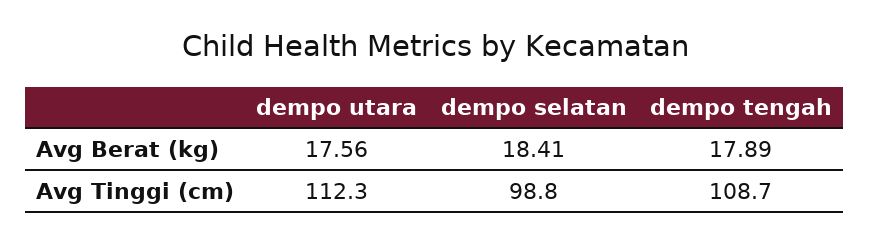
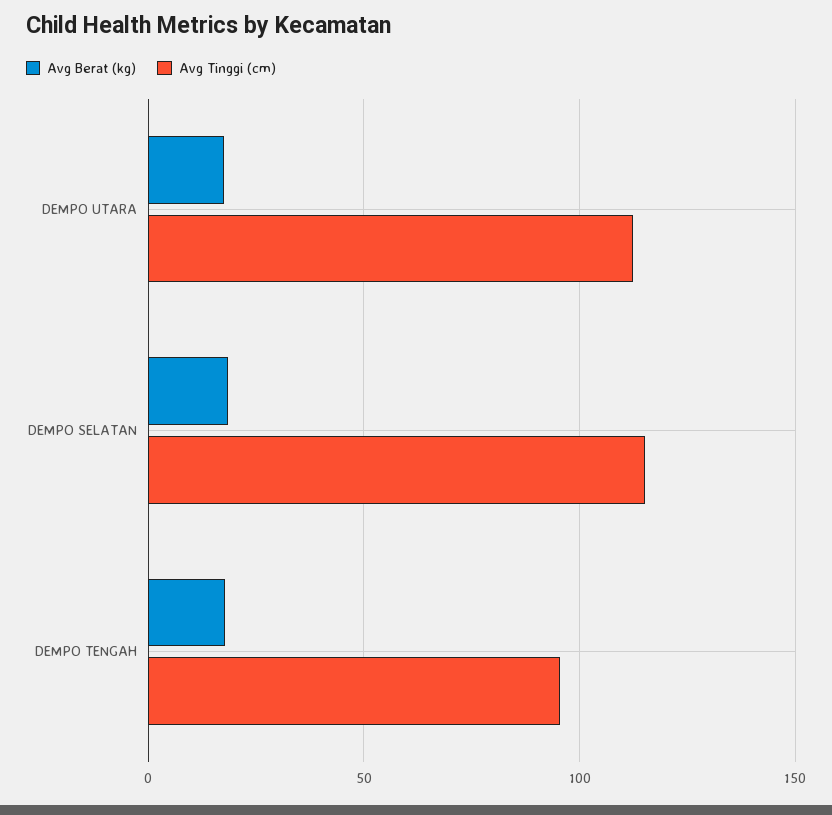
Avg Tinggi (cm), dempo selatan: 98.8 -> 115
Avg Tinggi (cm), dempo tengah: 108.7 -> 95

